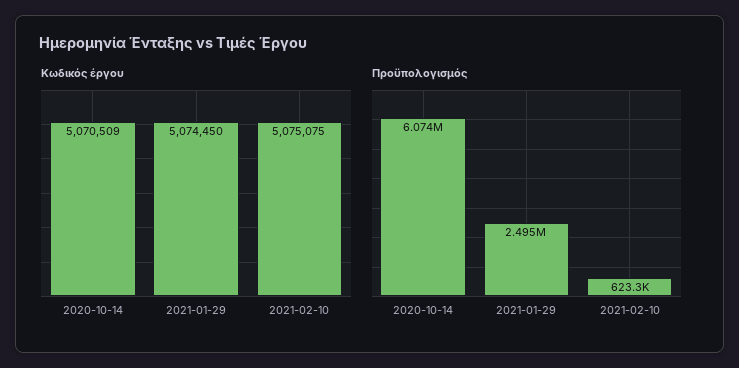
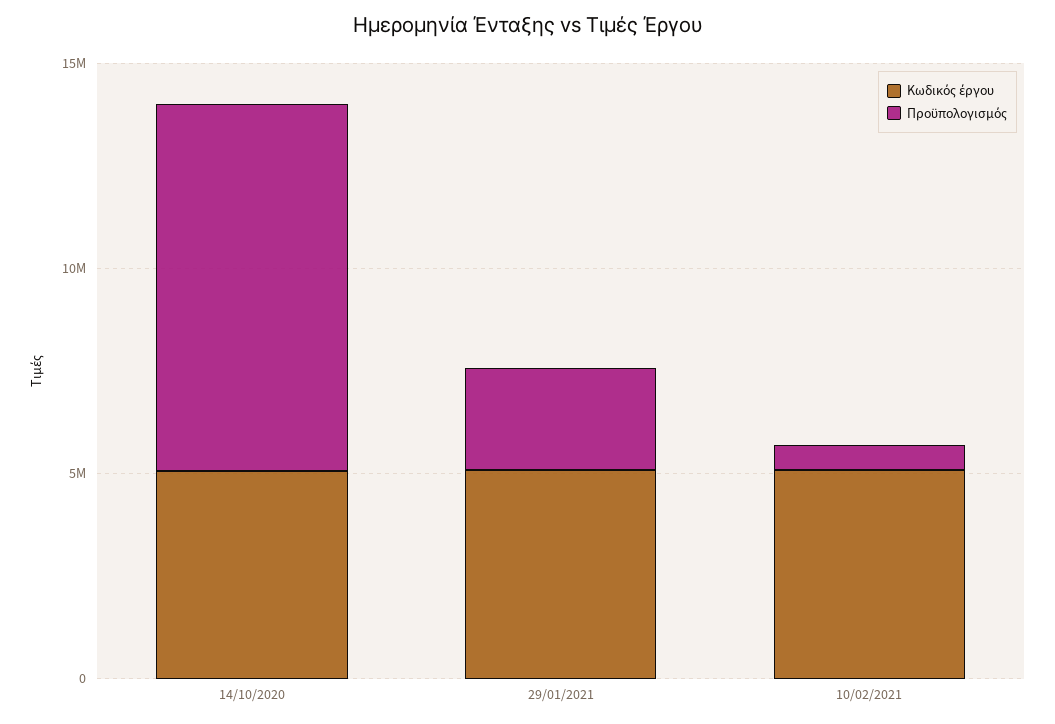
Προϋπολογισμός, 2020-10-14: 6074000 -> 9000000

